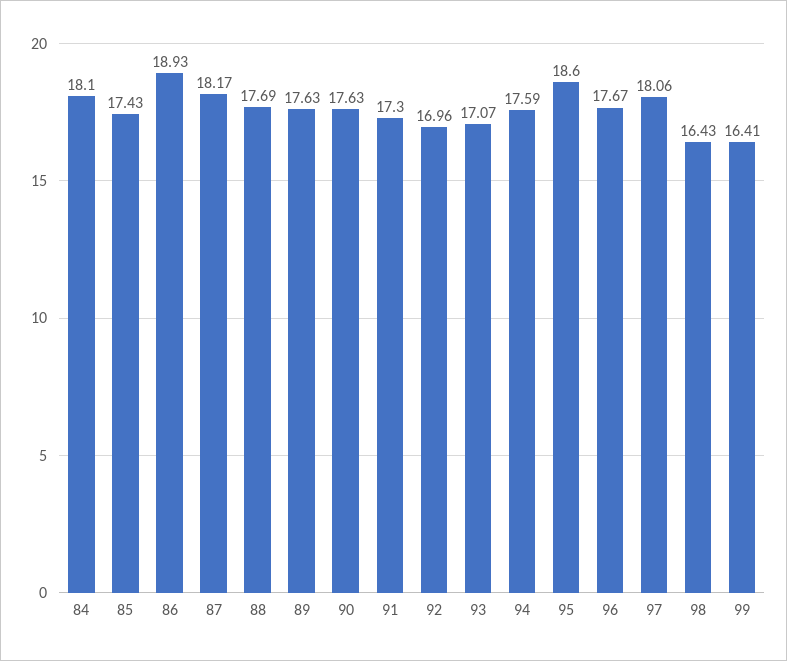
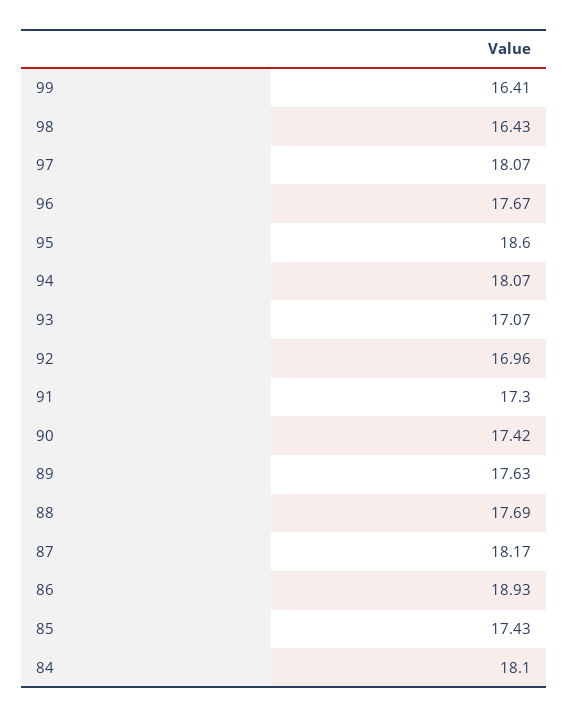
90: 17.63 -> 17.42
94: 17.59 -> 18.07
97: 18.06 -> 18.07

